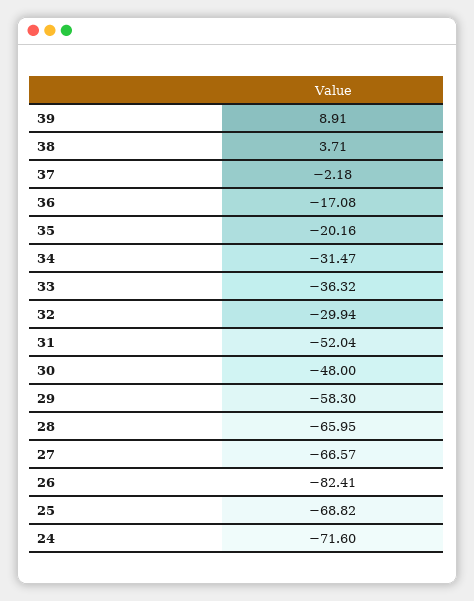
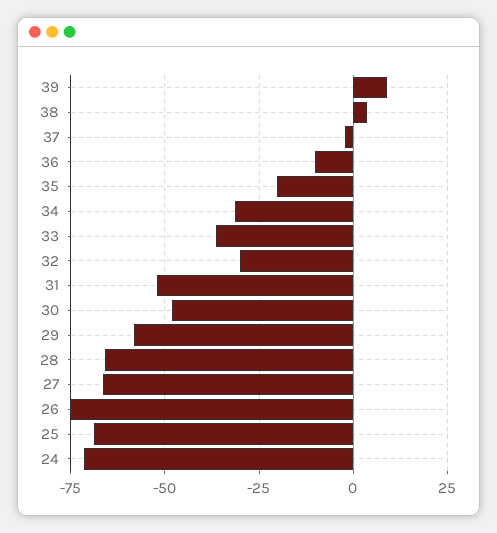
36: -17.08 -> -10
26: -82.41 -> -75

